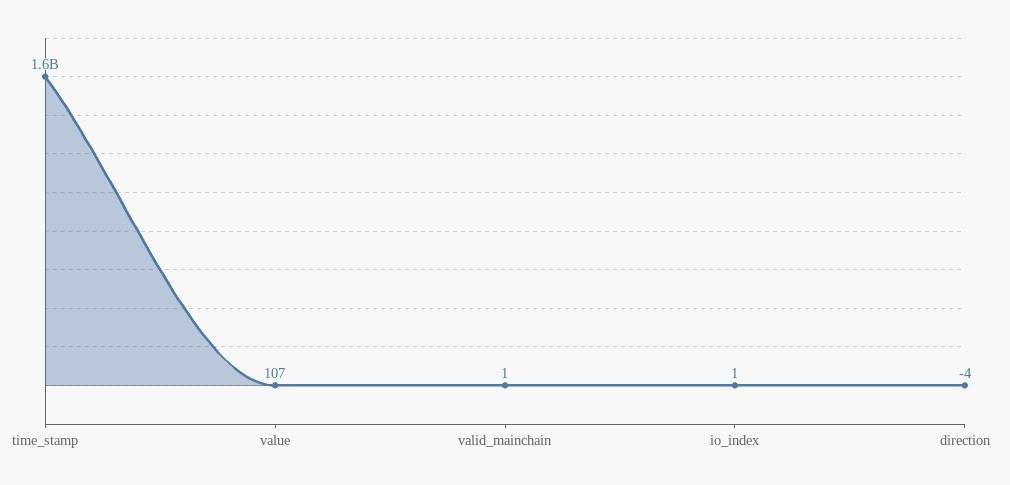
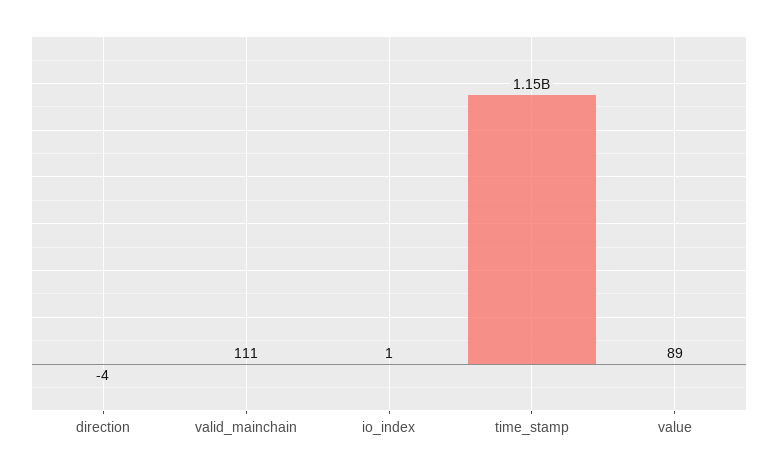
time_stamp: 1600000000 -> 1150000000
value: 107 -> 89
valid_mainchain: 1 -> 111

